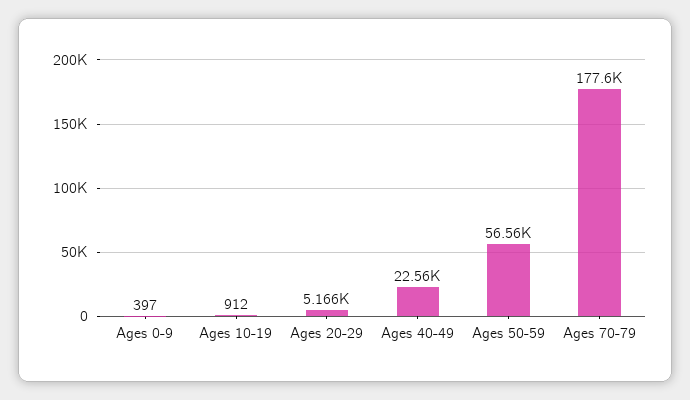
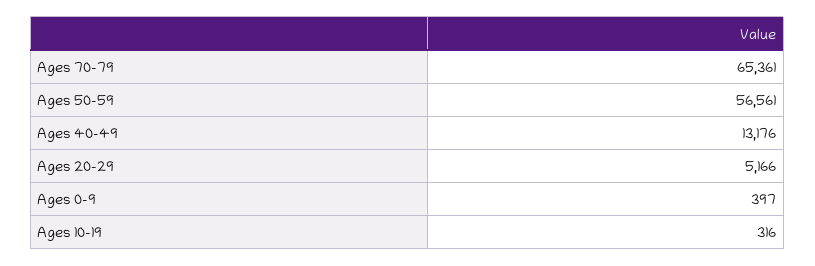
Ages 10-19: 912 -> 316
Ages 40-49: 22560 -> 13176
Ages 70-79: 177600 -> 65361

